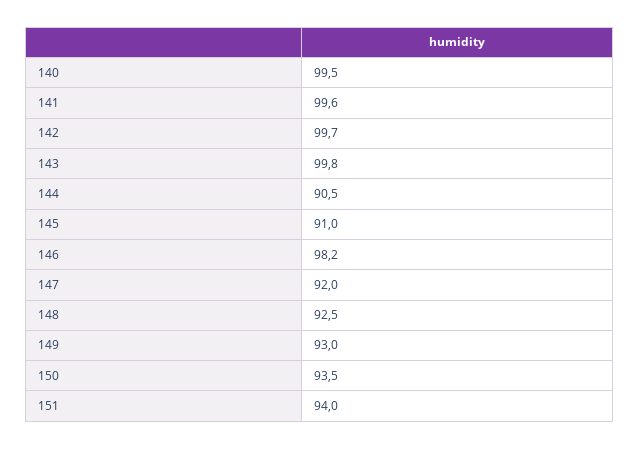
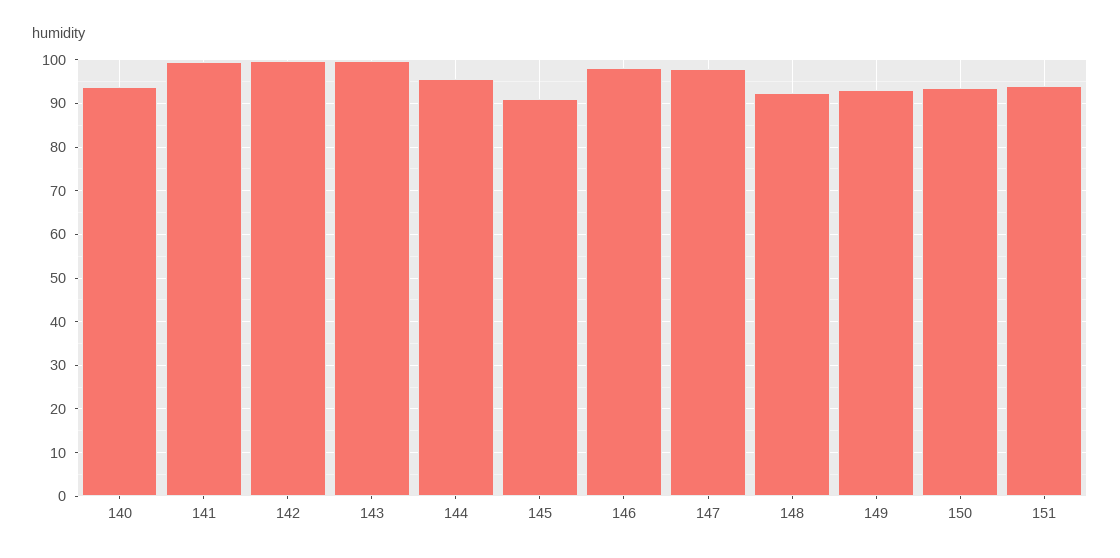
140: 99.5 -> 94
144: 90.5 -> 96
147: 92 -> 98

